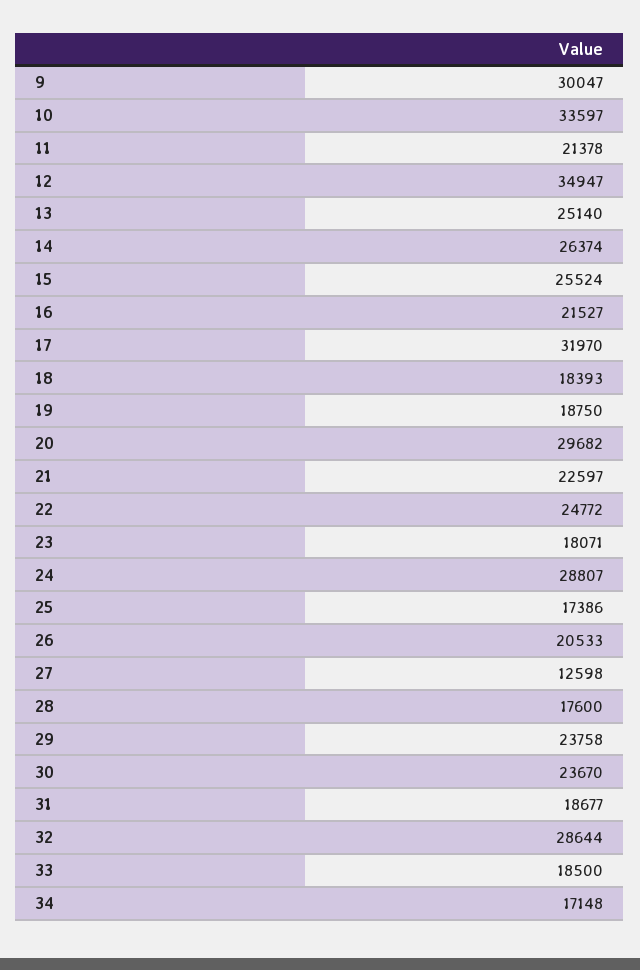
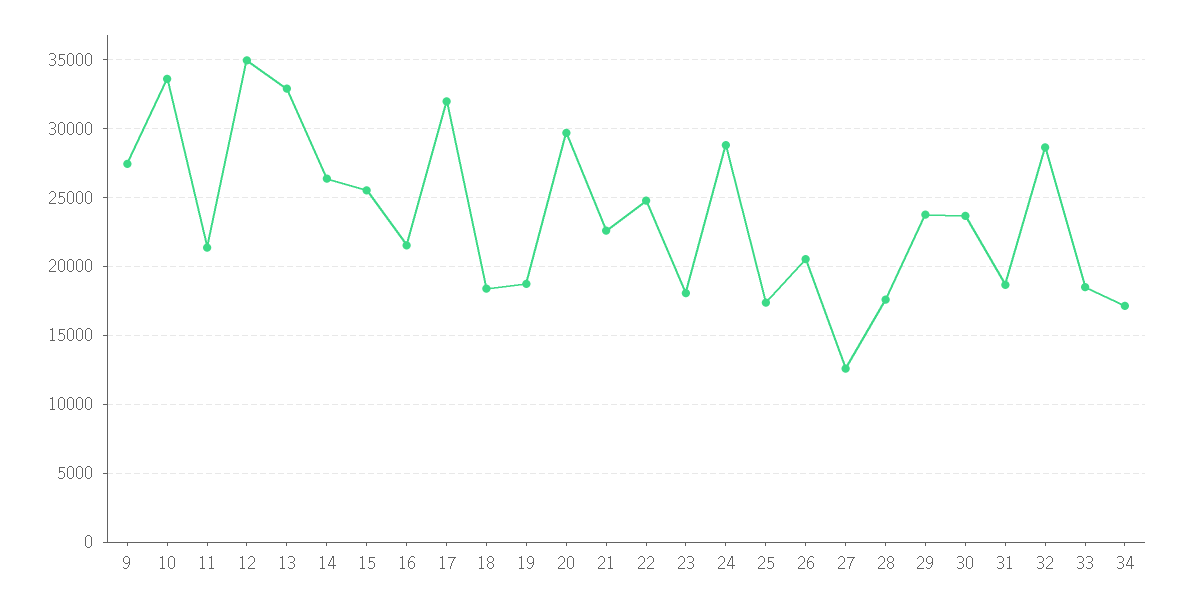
9: 30047 -> 27500
13: 25140 -> 33000

